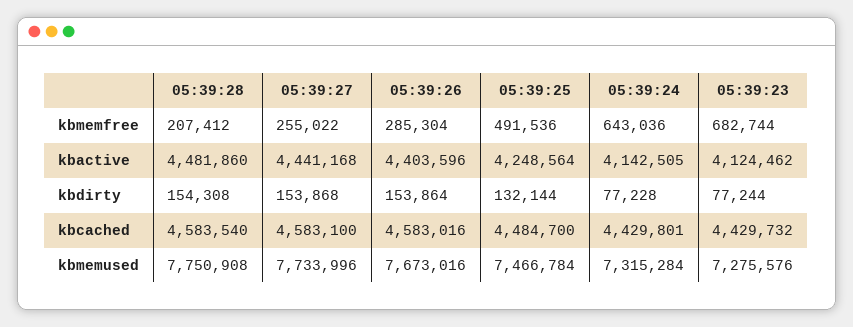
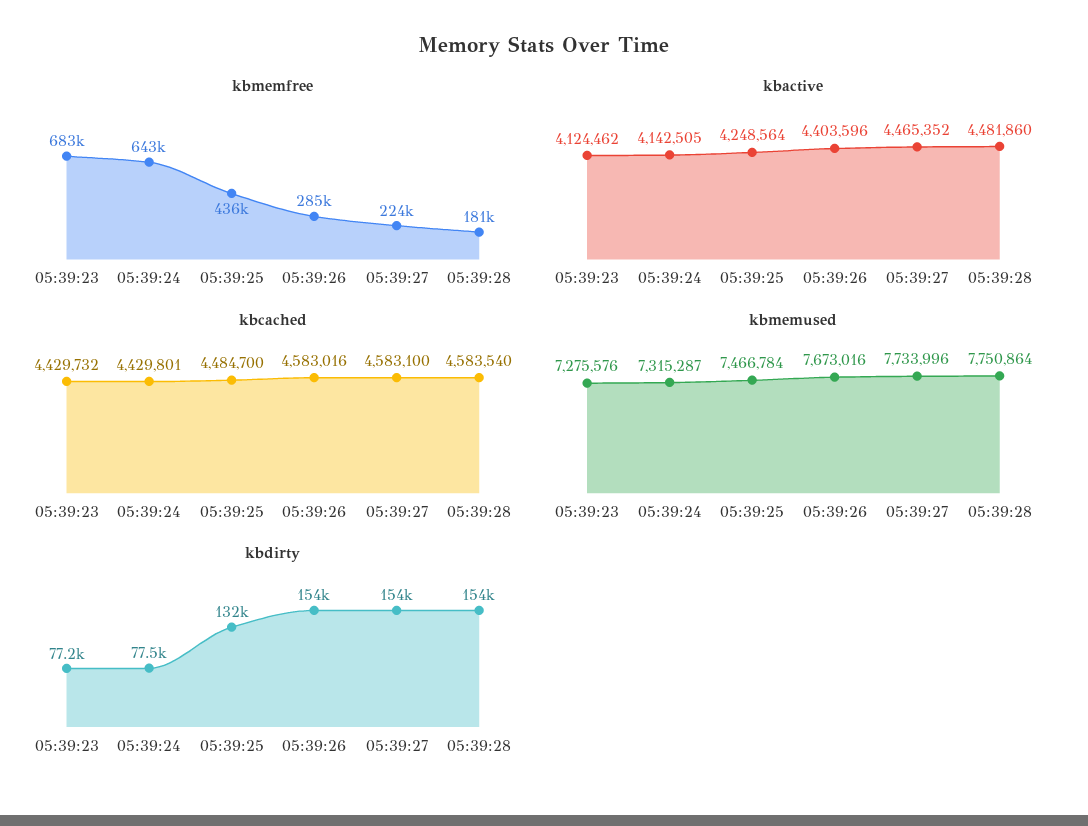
kbmemfree, 05:39:28: 207412 -> 181000
kbmemfree, 05:39:27: 255022 -> 224000
kbmemfree, 05:39:25: 491536 -> 436000
kbactive, 05:39:27: 4441168 -> 4465352
kbdirty, 05:39:24: 77228 -> 77500
kbmemused, 05:39:28: 7750908 -> 7750864
kbmemused, 05:39:24: 7315284 -> 7315287

